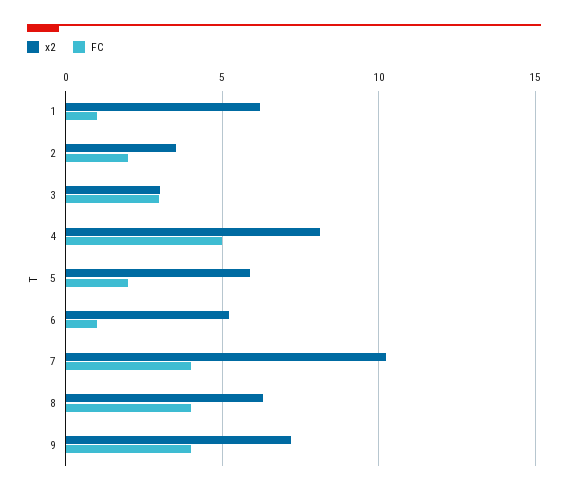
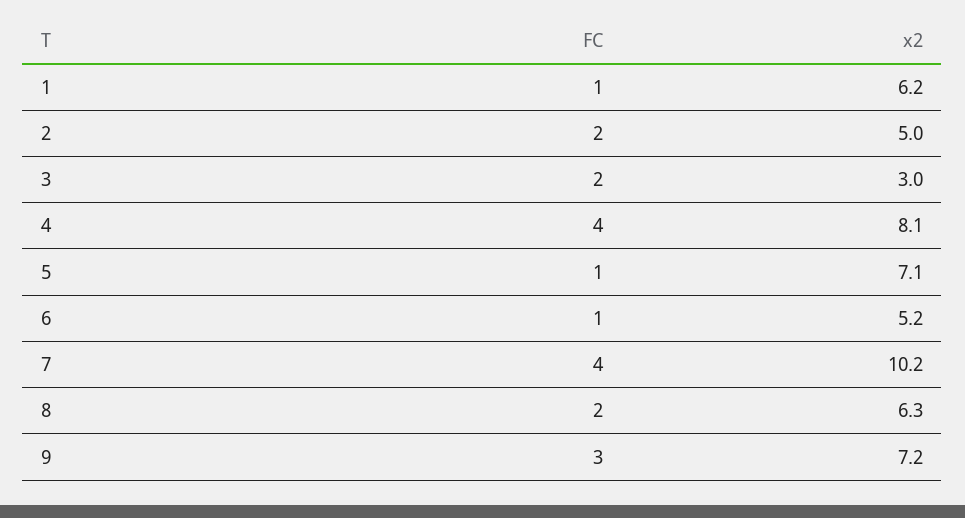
x2, 2: 3.5 -> 5
FC, 3: 3 -> 2
FC, 4: 5 -> 4
x2, 5: 6 -> 7.1
FC, 5: 2 -> 1
FC, 8: 4 -> 2
FC, 9: 4 -> 3

